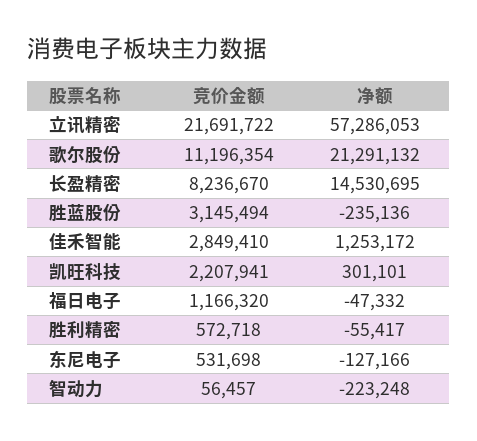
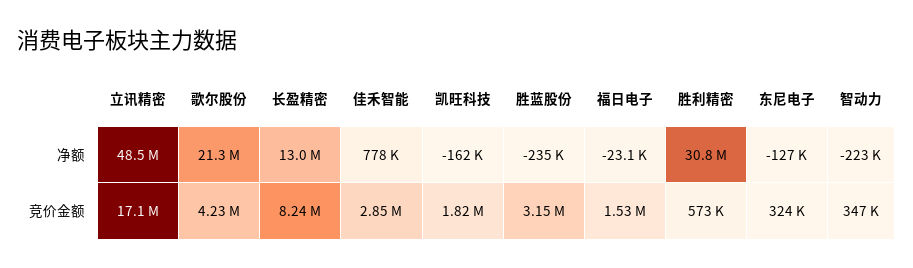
竞价金额, 立讯精密: 21691722 -> 17100000
净额, 立讯精密: 57286053 -> 48500000
竞价金额, 歌尔股份: 11196354 -> 4230000
净额, 长盈精密: 14530695 -> 13000000
净额, 佳禾智能: 1253172 -> 778000
竞价金额, 凯旺科技: 2207941 -> 1820000
净额, 凯旺科技: 301101 -> -162000
竞价金额, 福日电子: 1166320 -> 1530000
净额, 福日电子: -47332 -> -23100
净额, 胜利精密: -55417 -> 30800000
竞价金额, 东尼电子: 531698 -> 324000
竞价金额, 智动力: 56457 -> 347000

